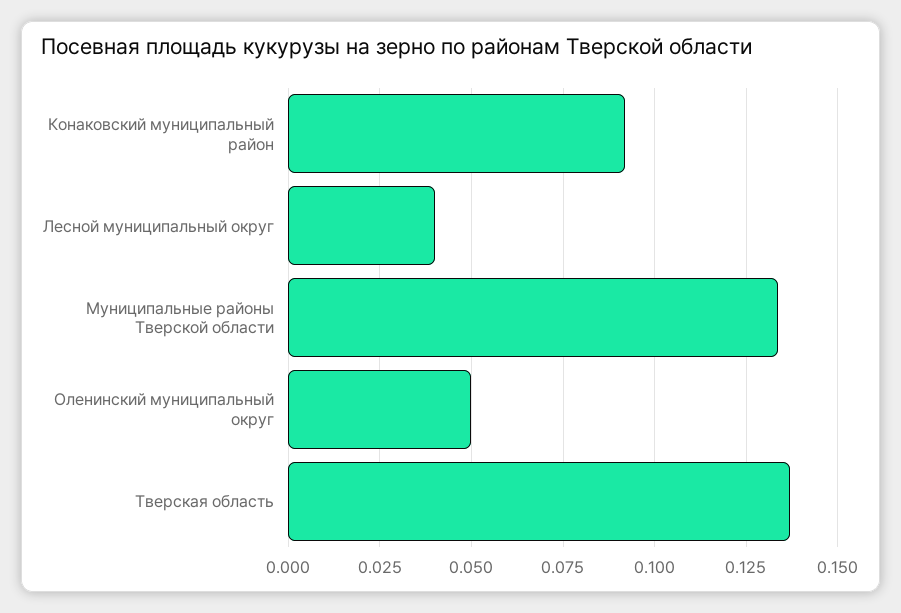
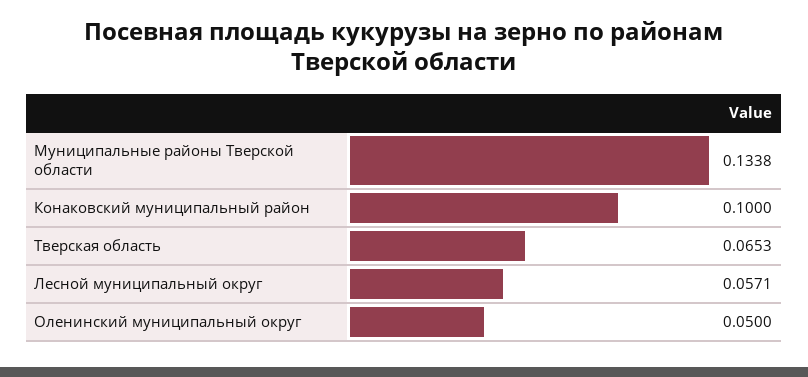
Конаковский муниципальный район: 0.0925 -> 0.1
Лесной муниципальный округ: 0.04 -> 0.0571
Тверская область: 0.1375 -> 0.0653

